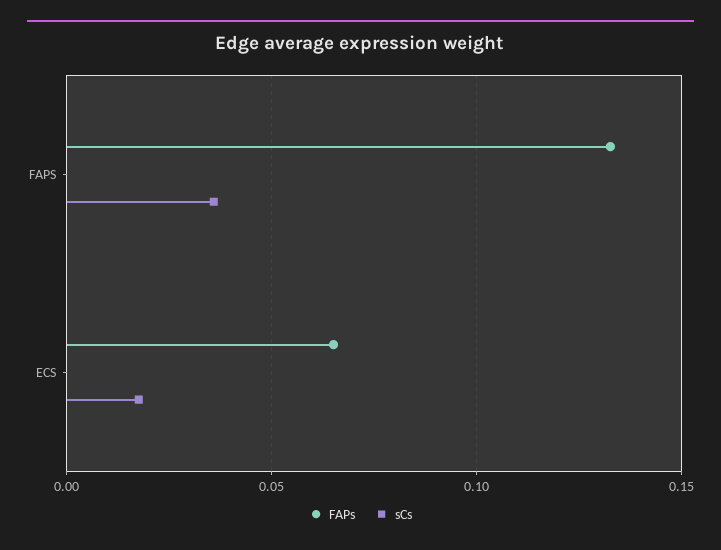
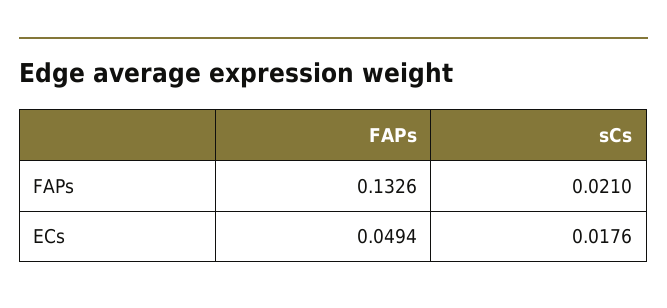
sCs, FAPS: 0.035 -> 0.021
FAPs, ECS: 0.065 -> 0.0494

